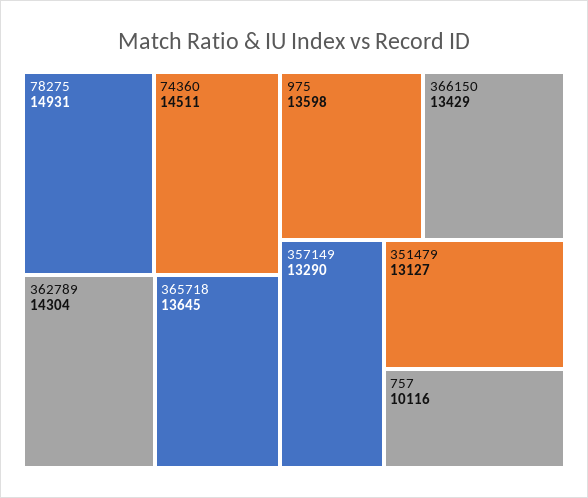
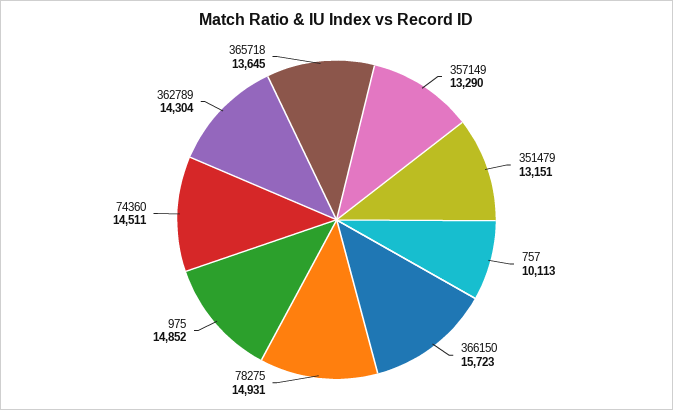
975: 13598 -> 14852
366150: 13429 -> 15723
351479: 13127 -> 13151
757: 10116 -> 10113

